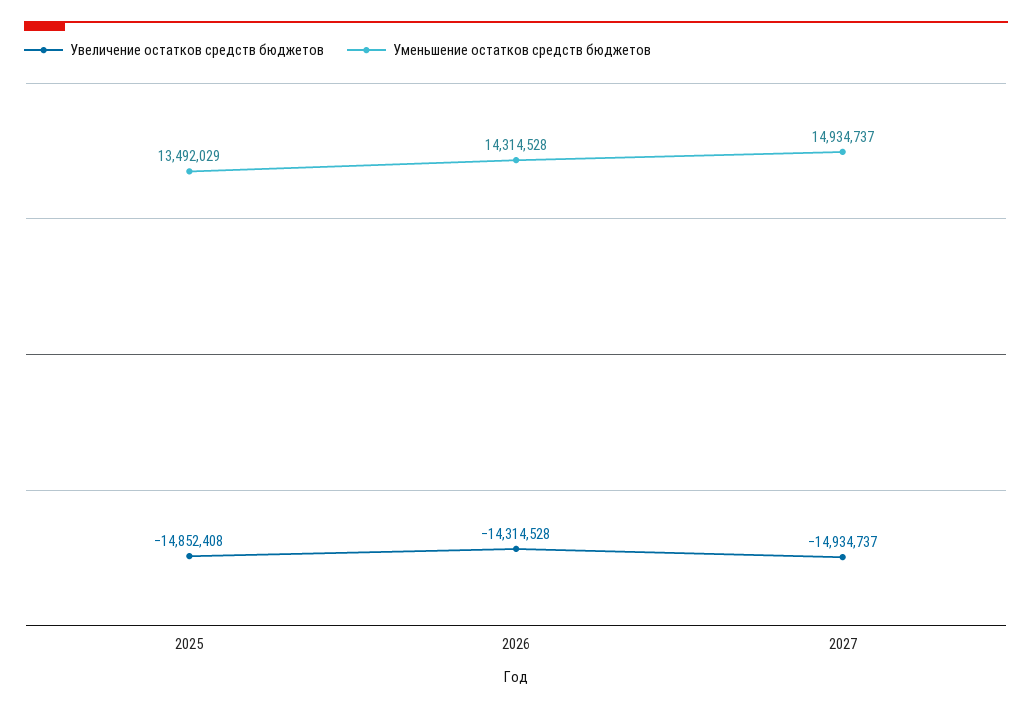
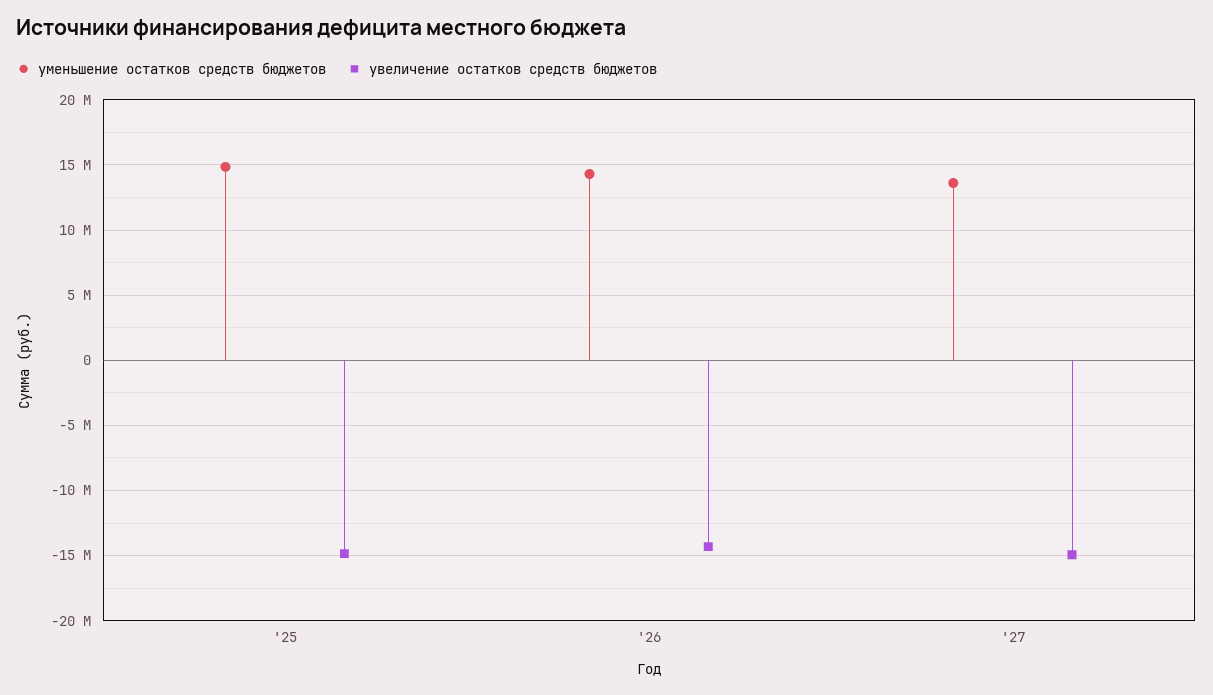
Уменьшение остатков средств бюджетов, 2025: 13492029 -> 15000000
Уменьшение остатков средств бюджетов, 2027: 14934737 -> 13500000

